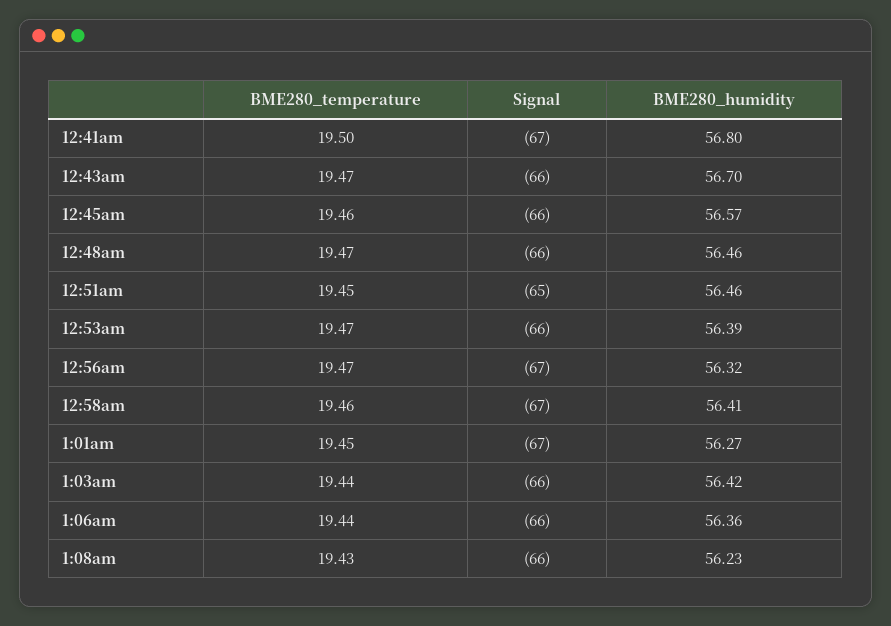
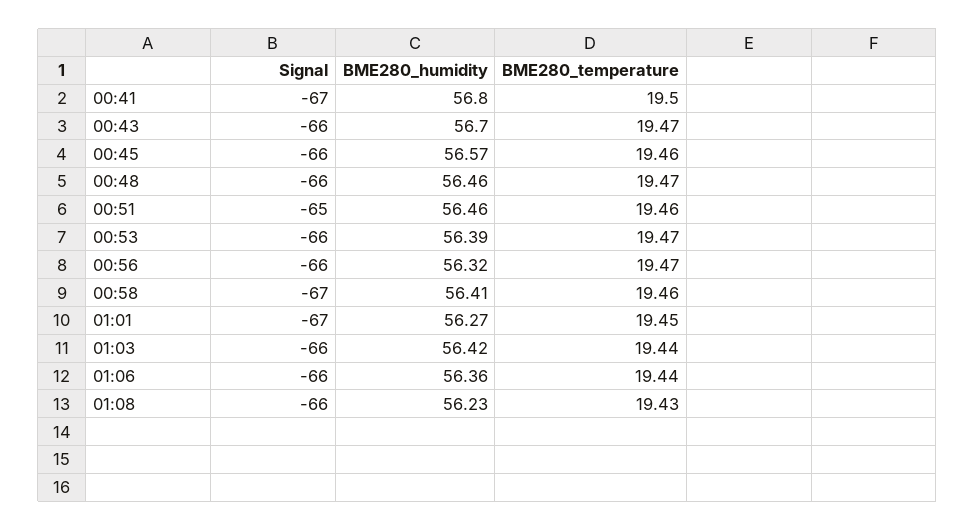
BME280_temperature, 12:51am: 19.45 -> 19.46
Signal, 12:56am: -67 -> -66

